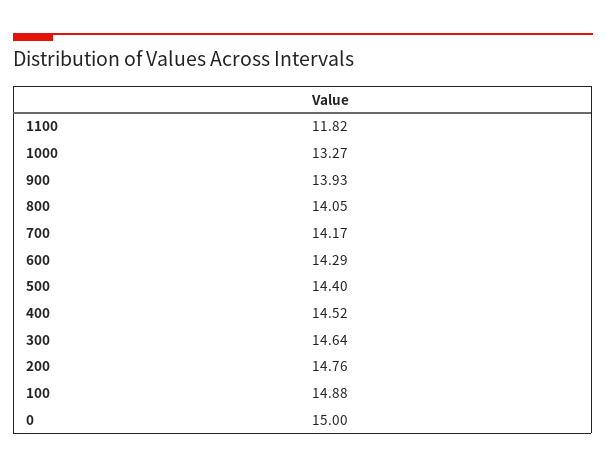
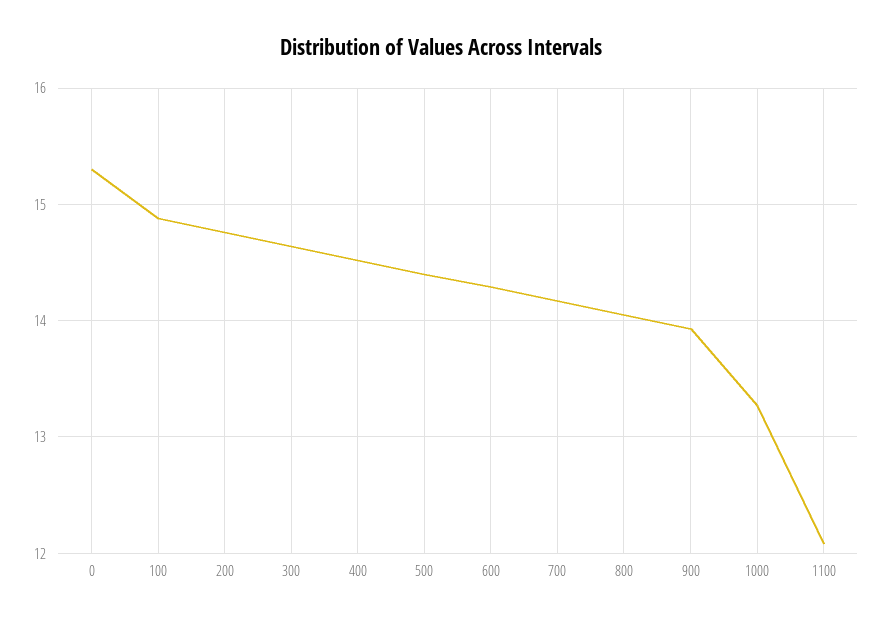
1100: 11.82 -> 12.1
0: 15 -> 15.3

